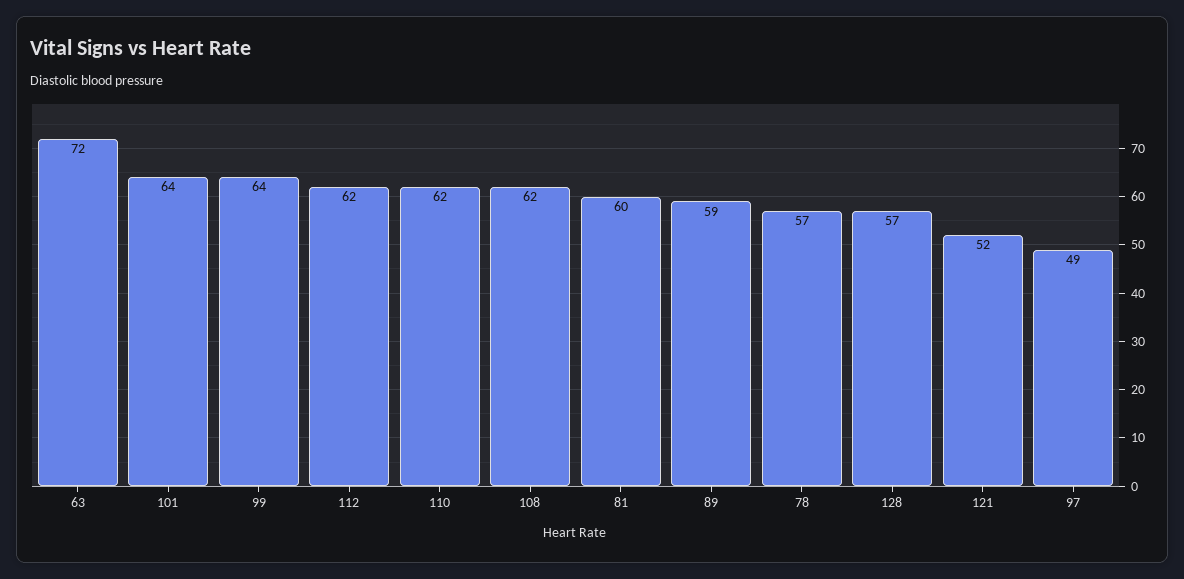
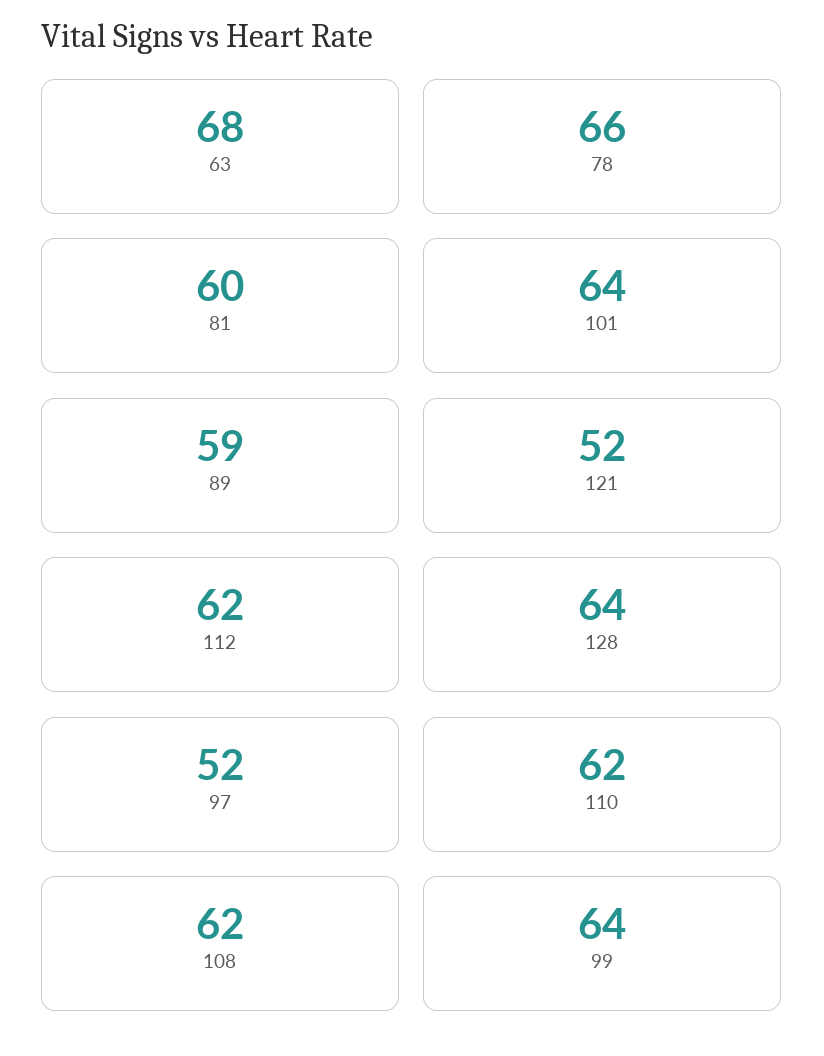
63: 72 -> 68
78: 57 -> 66
128: 57 -> 64
97: 49 -> 52

